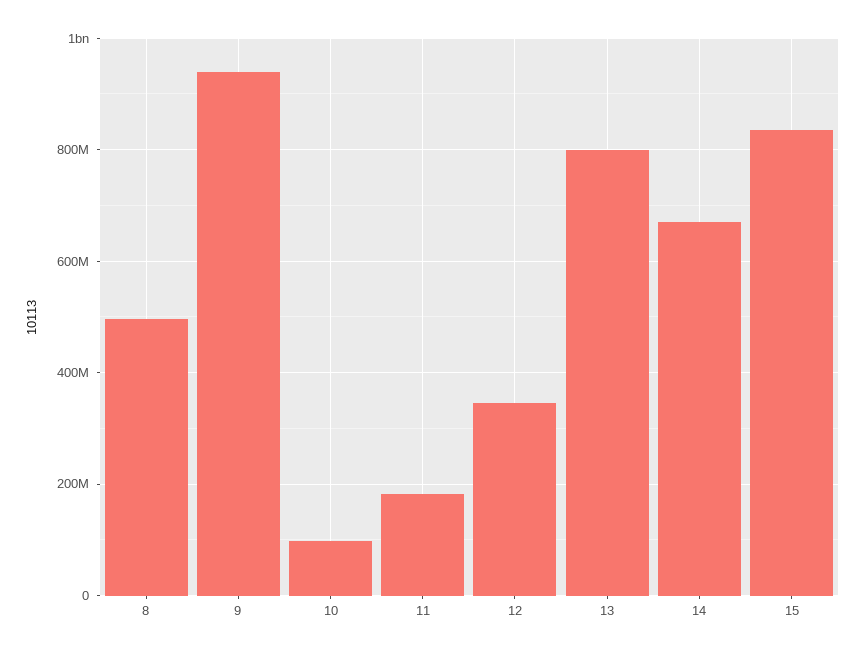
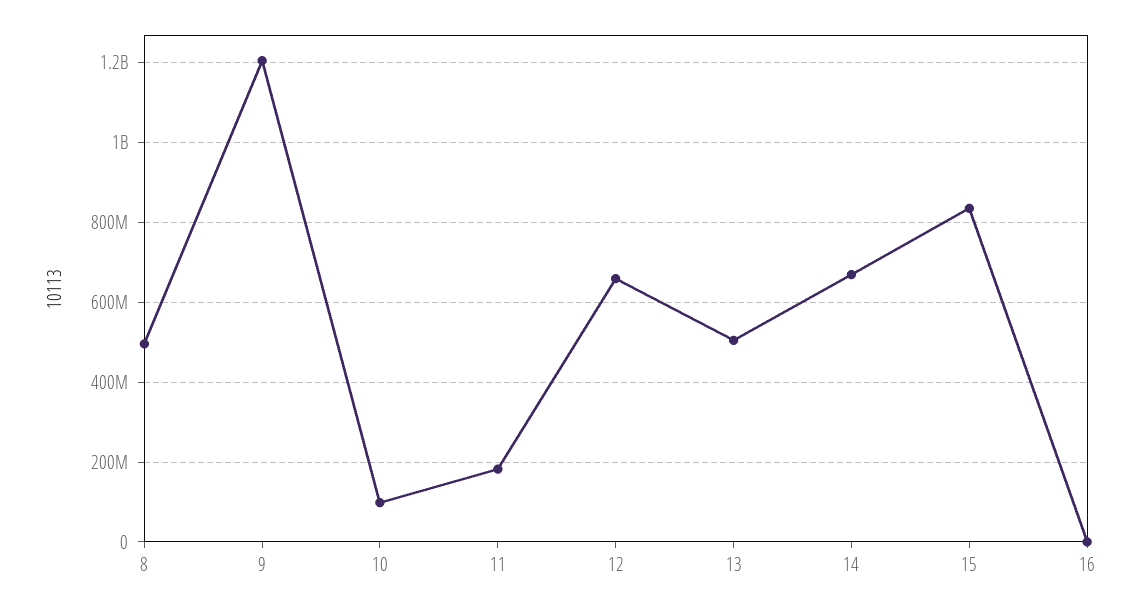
9: 940000000 -> 1200000000
12: 340000000 -> 660000000
13: 800000000 -> 500000000
16: none -> 0

